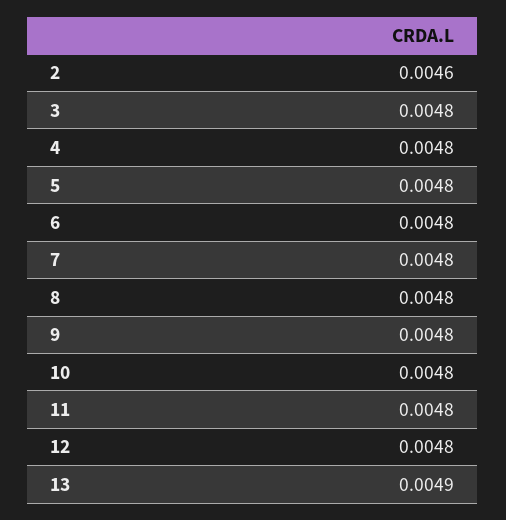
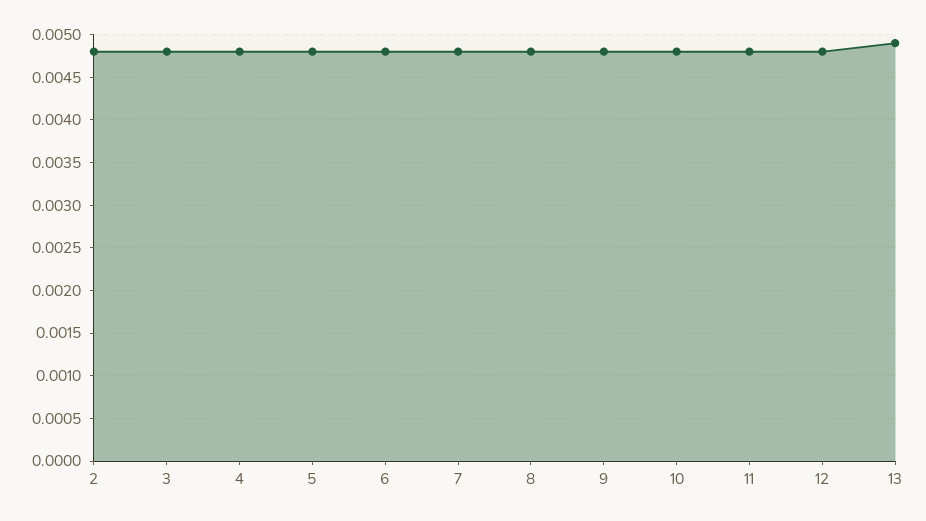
2: 0.0046 -> 0.0048

